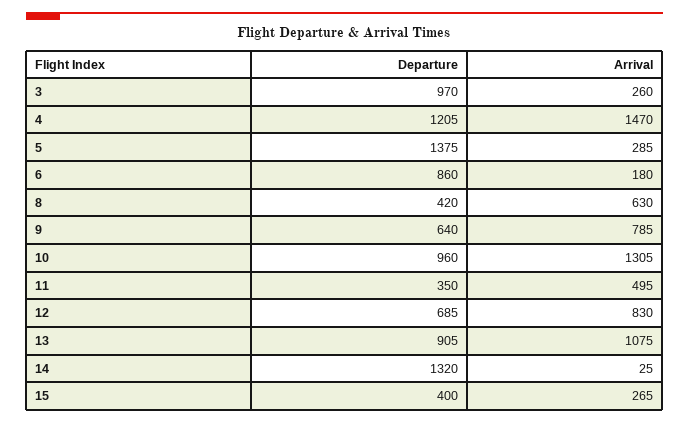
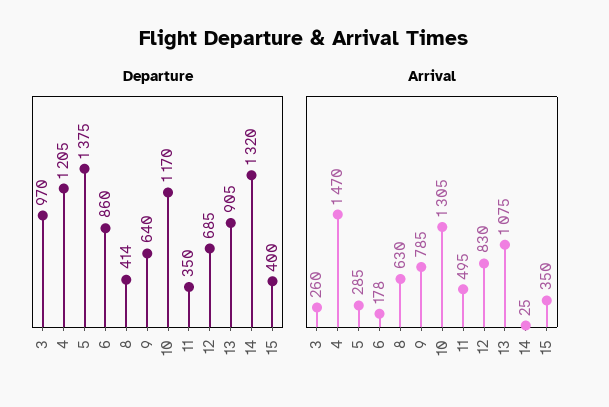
Arrival, 6: 180 -> 178
Departure, 8: 420 -> 414
Departure, 10: 960 -> 1170
Arrival, 15: 265 -> 350

